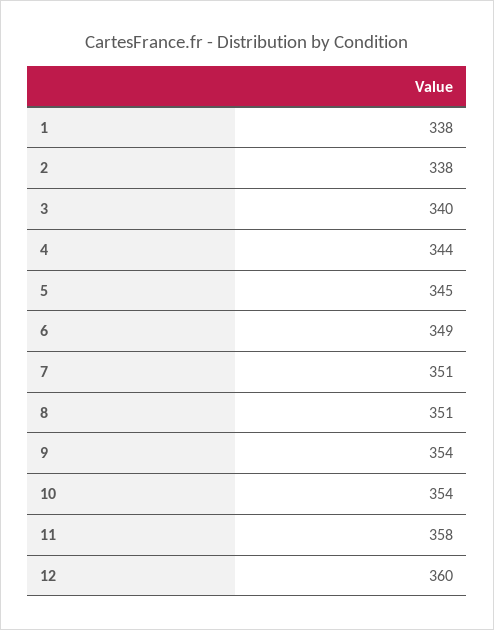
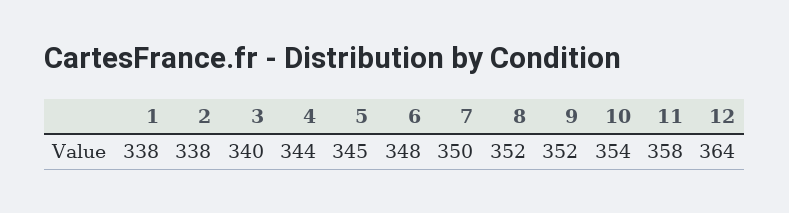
6: 349 -> 348
7: 351 -> 350
8: 351 -> 352
9: 354 -> 352
12: 360 -> 364

